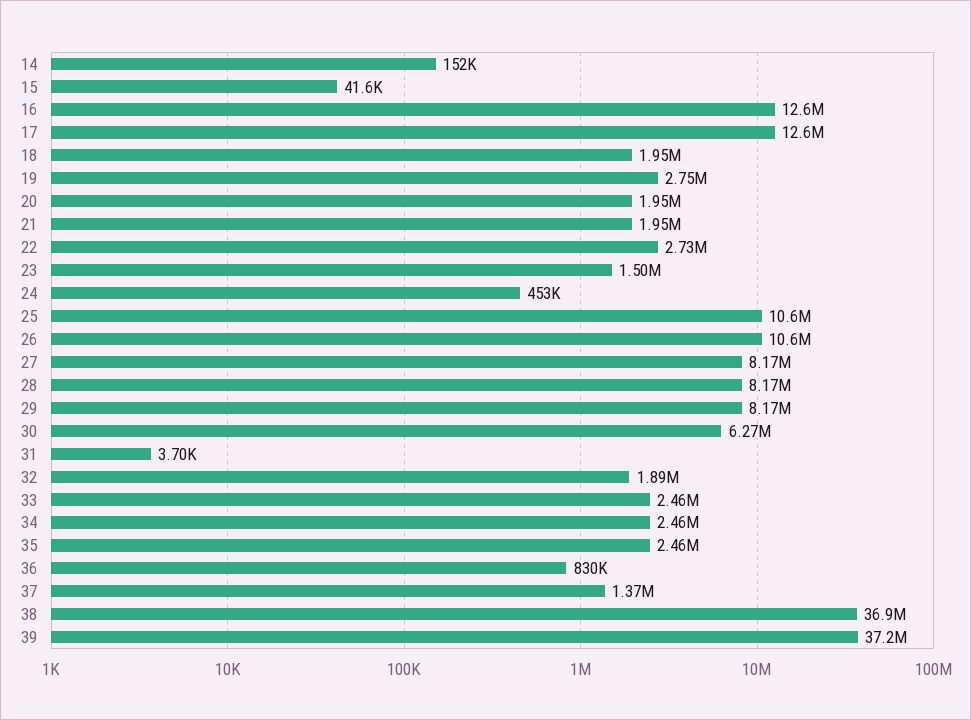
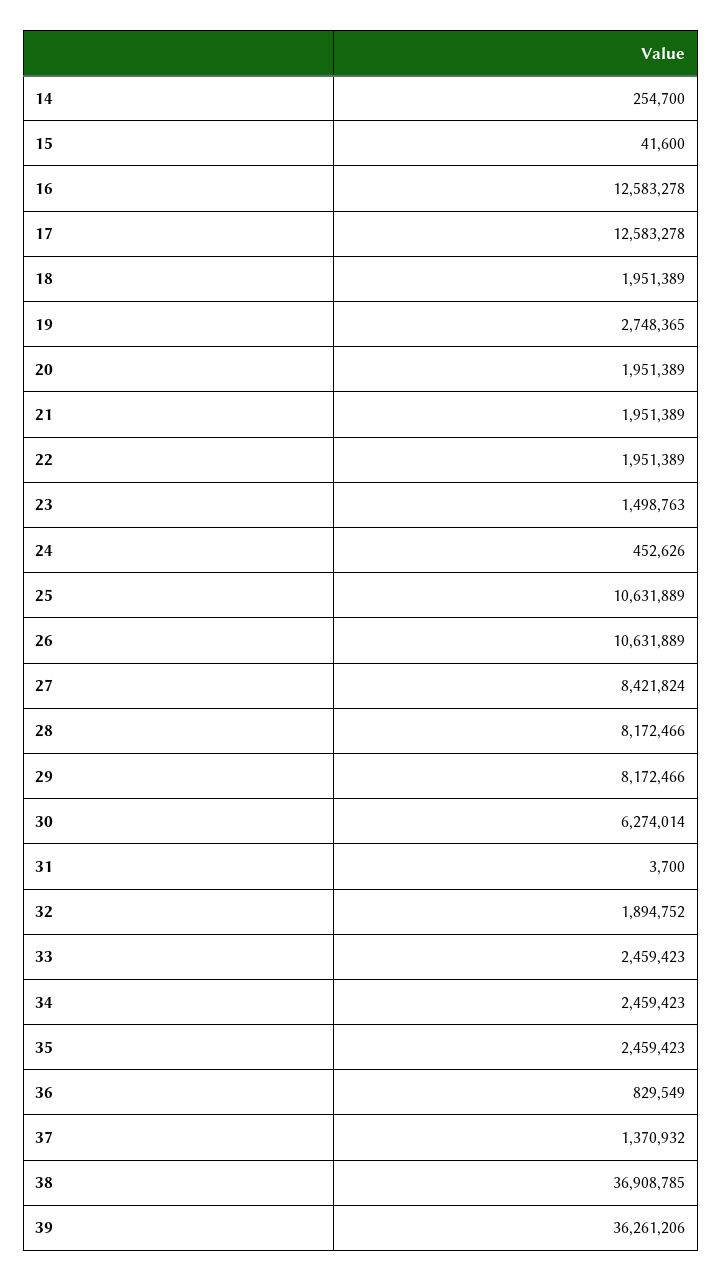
14: 152000 -> 254700
22: 2730000 -> 1951389
27: 8170000 -> 8421824
39: 37200000 -> 36261206

